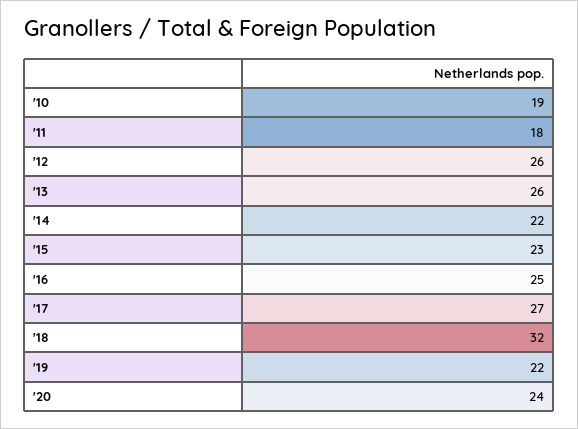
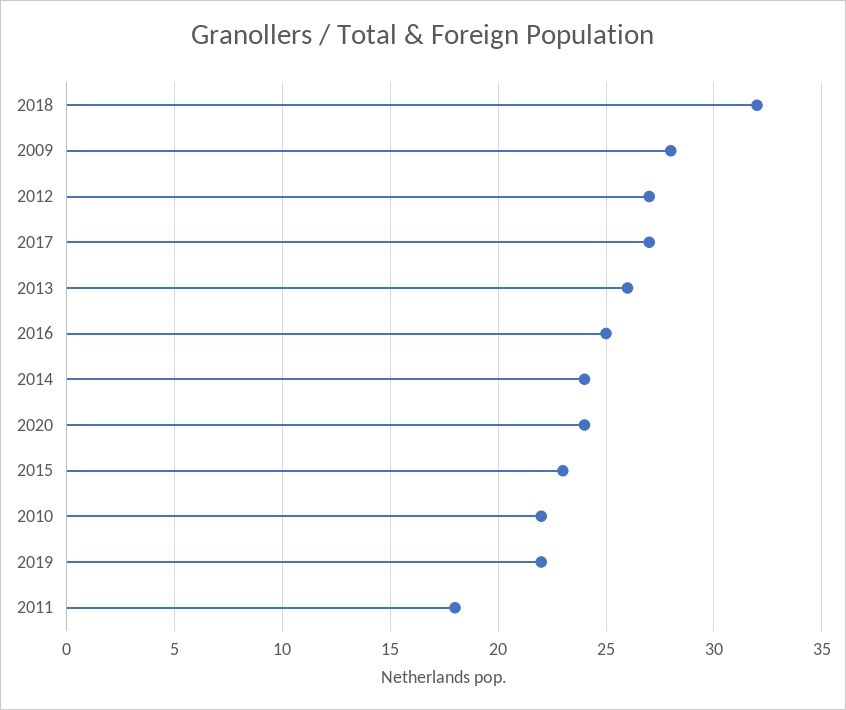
'10: 19 -> 22
'12: 26 -> 27
'14: 22 -> 24
2009: none -> 28

